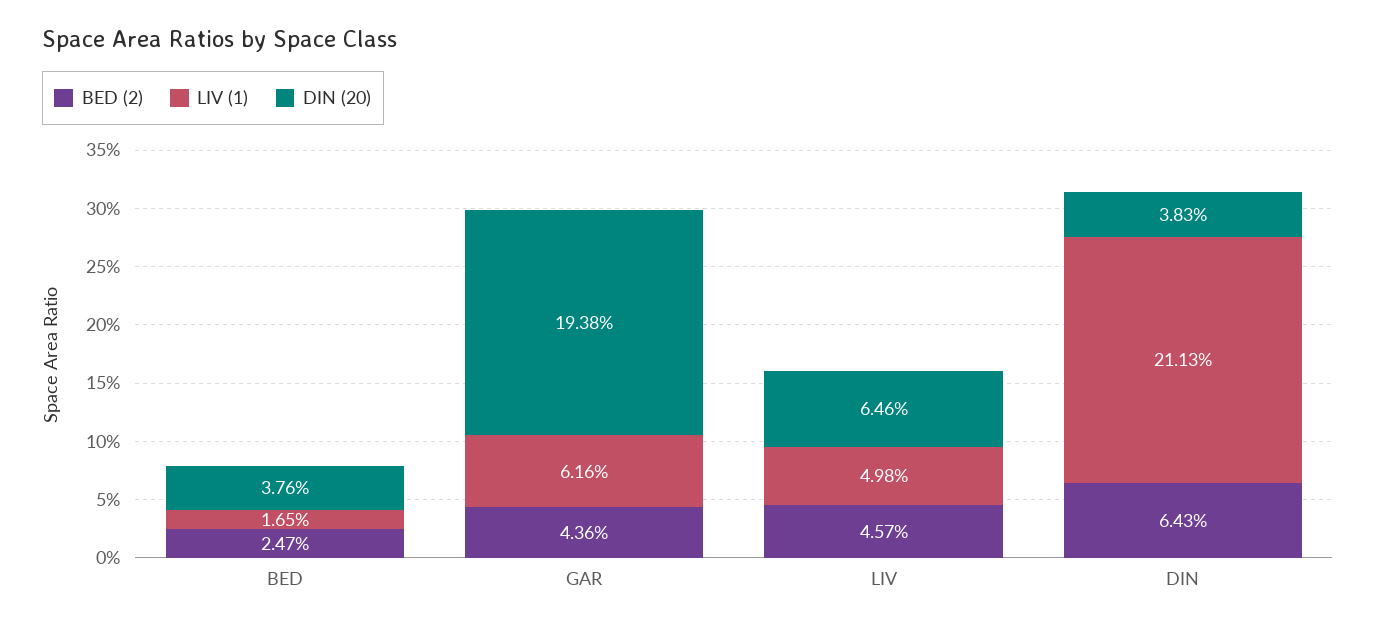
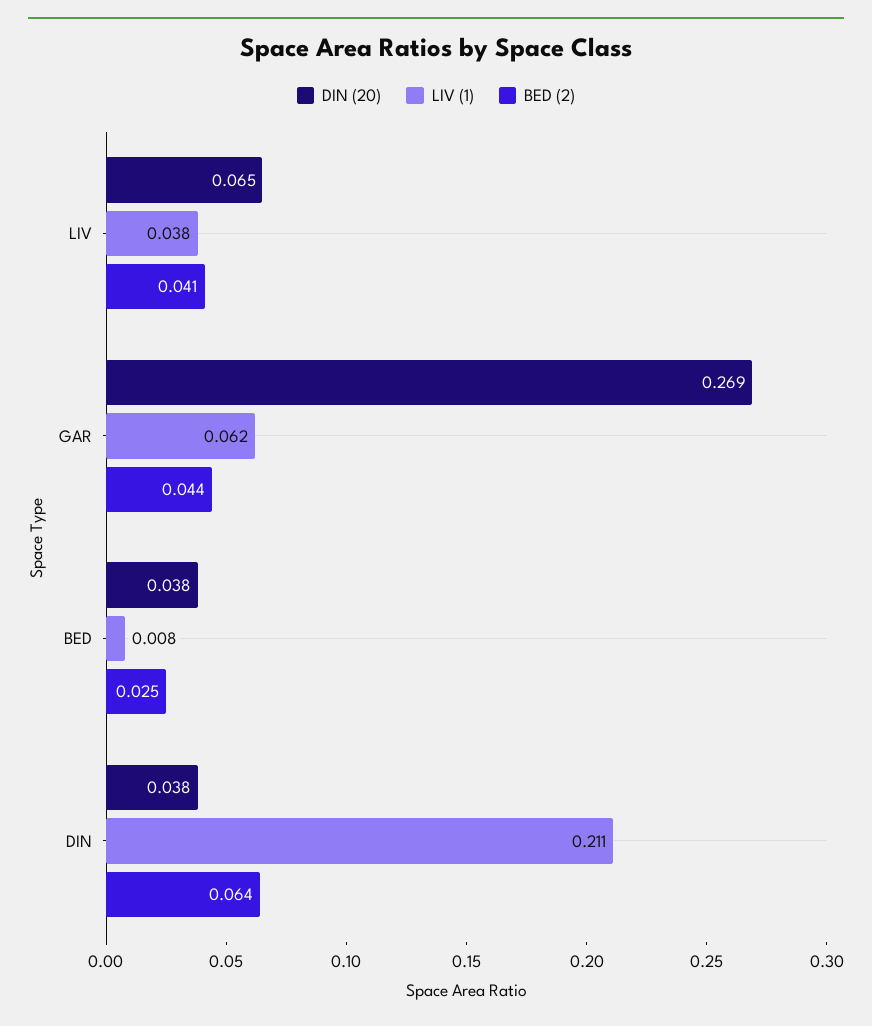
LIV (1), BED: 0.0165 -> 0.008
DIN (20), GAR: 0.1938 -> 0.269
BED (2), LIV: 0.0457 -> 0.041
LIV (1), LIV: 0.0498 -> 0.038

